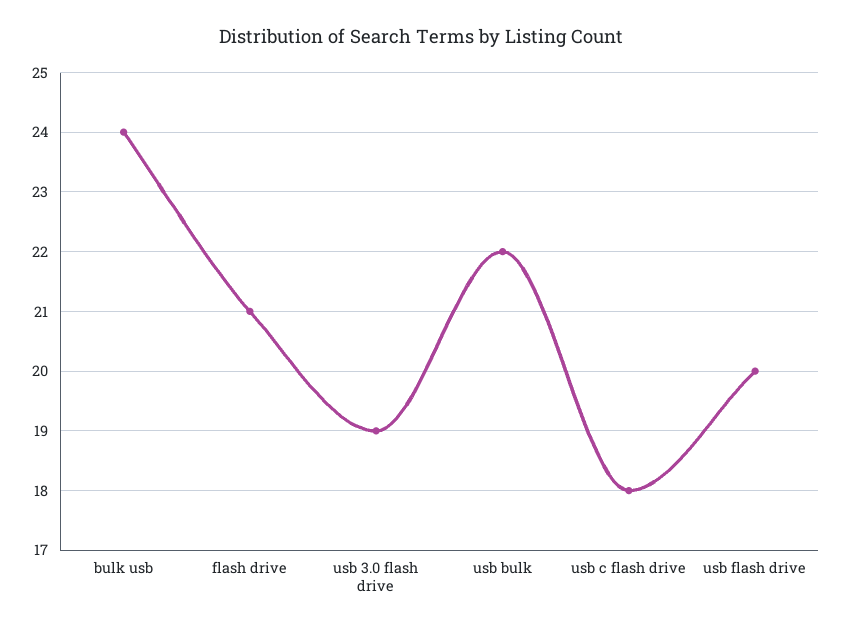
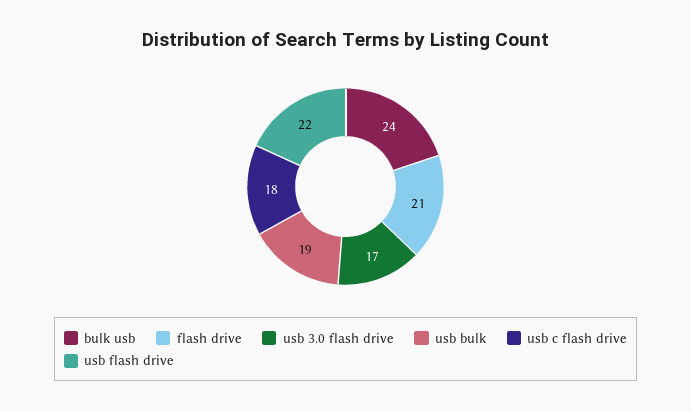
usb 3.0 flash drive: 19 -> 17
usb bulk: 22 -> 19
usb flash drive: 20 -> 22

